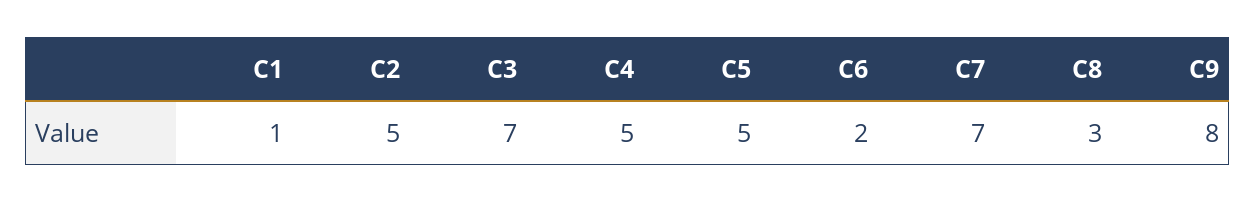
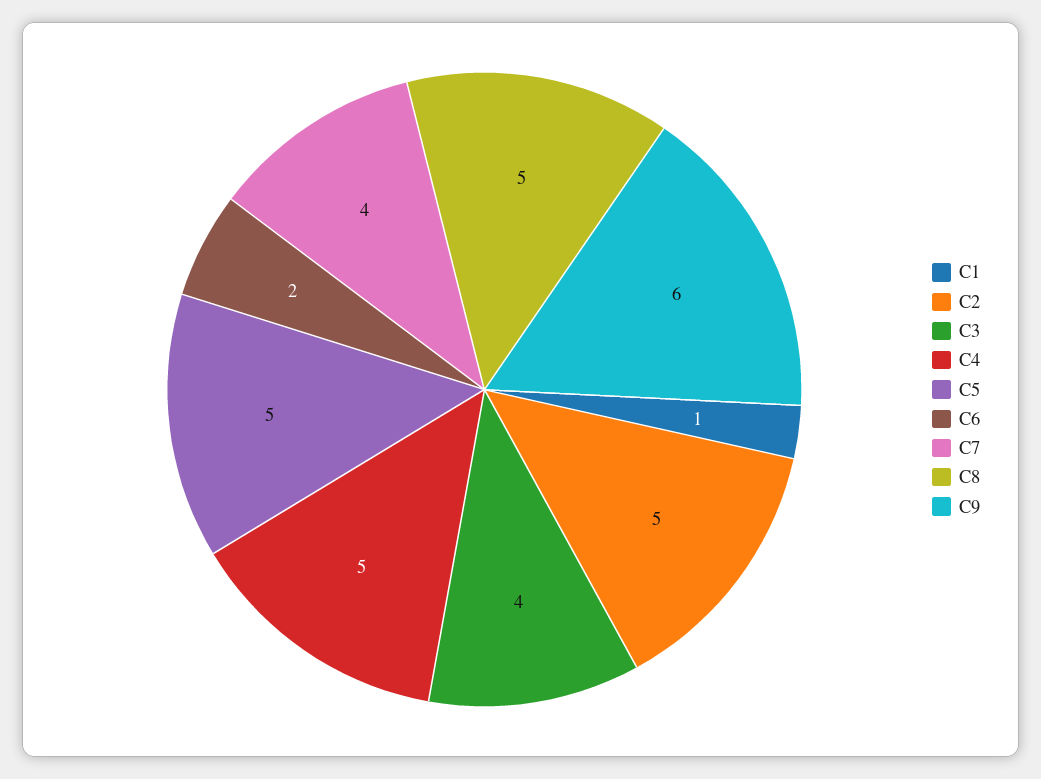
C3: 7 -> 4
C7: 7 -> 4
C8: 3 -> 5
C9: 8 -> 6

